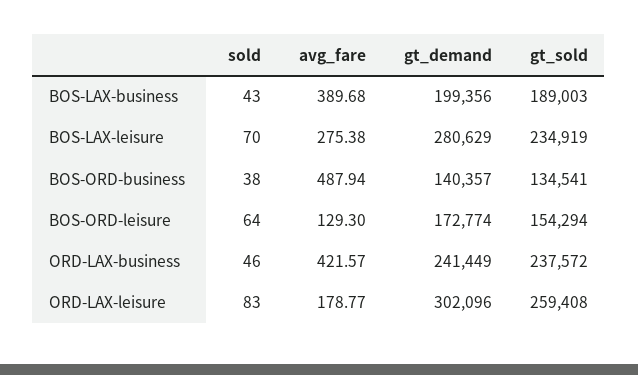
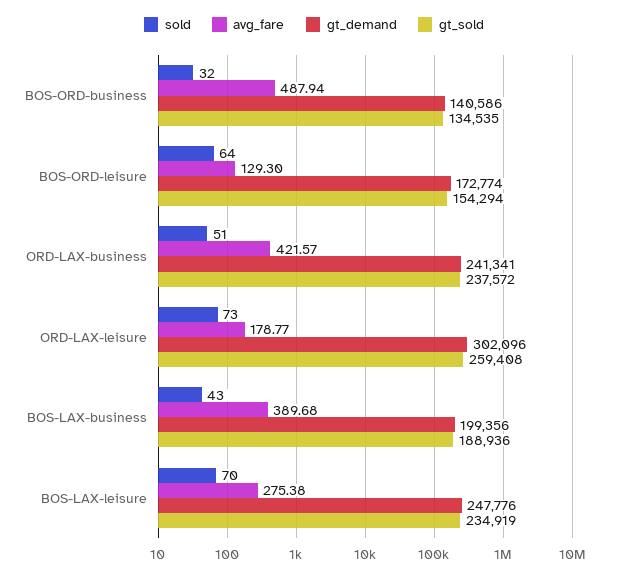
gt_sold, BOS-LAX-business: 189003 -> 188936
gt_demand, BOS-LAX-leisure: 280629 -> 247776
sold, BOS-ORD-business: 38 -> 32
gt_demand, BOS-ORD-business: 140357 -> 140586
gt_sold, BOS-ORD-business: 134541 -> 134535
sold, ORD-LAX-business: 46 -> 51
gt_demand, ORD-LAX-business: 241449 -> 241341
sold, ORD-LAX-leisure: 83 -> 73

